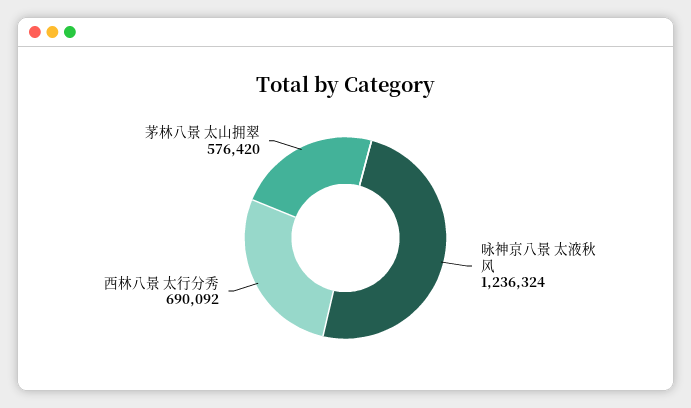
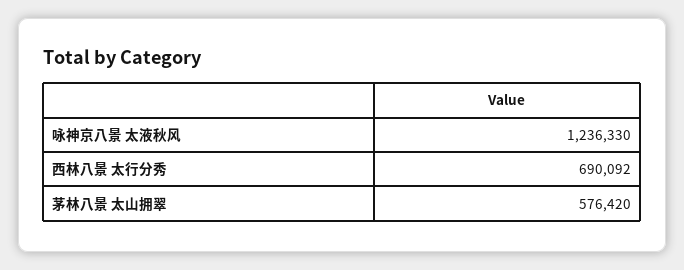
咏神京八景 太液秋风: 1236324 -> 1236330

